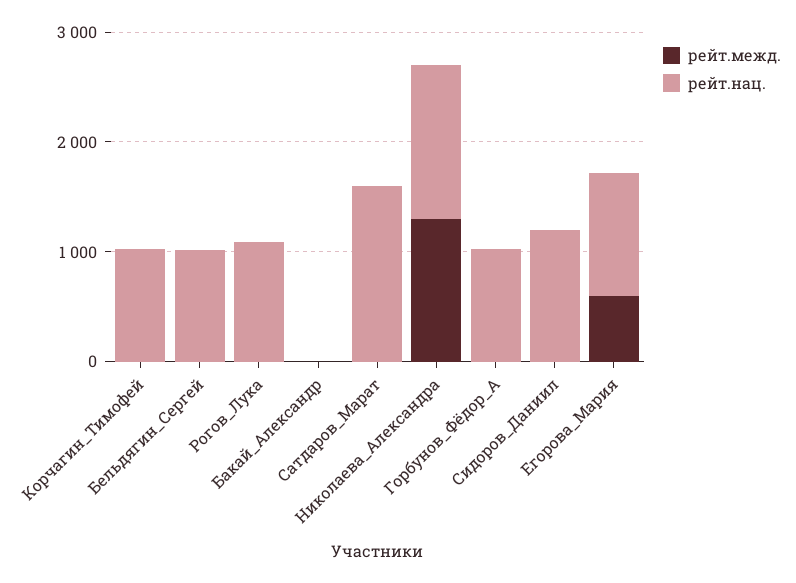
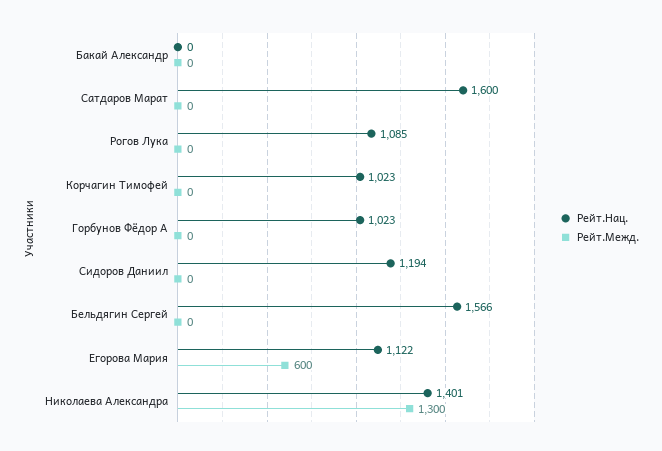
рейт.нац., Бельдягин_Сергей: 1000 -> 1566

